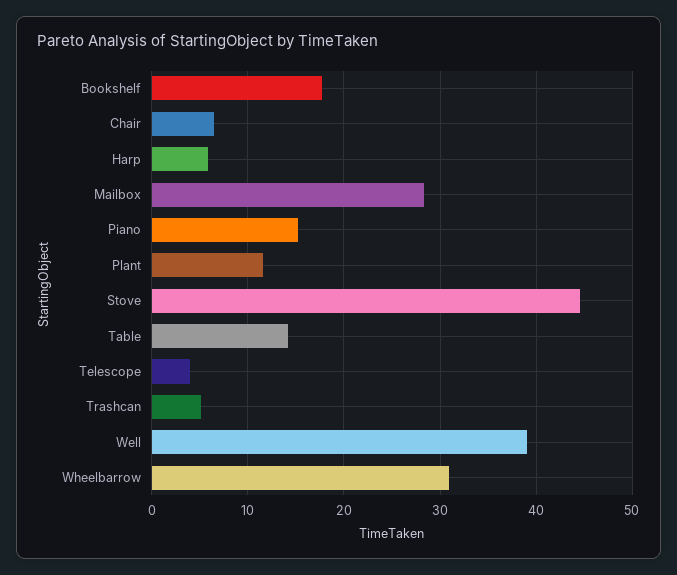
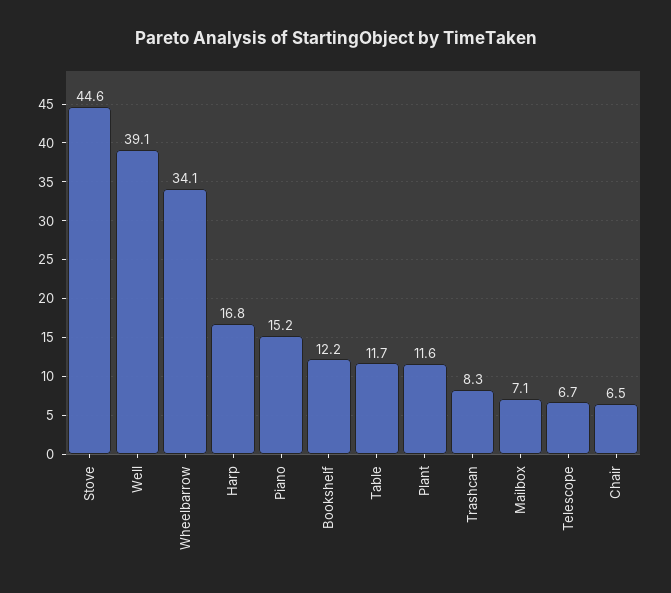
Bookshelf: 18 -> 12.2
Harp: 6 -> 16.8
Mailbox: 28 -> 7.1
Table: 14 -> 11.7
Telescope: 4 -> 6.7
Trashcan: 5 -> 8.3
Wheelbarrow: 31 -> 34.1

